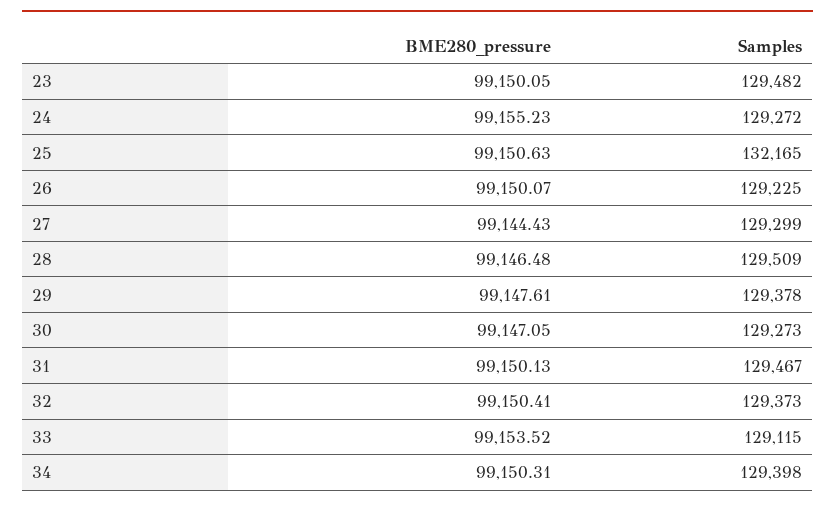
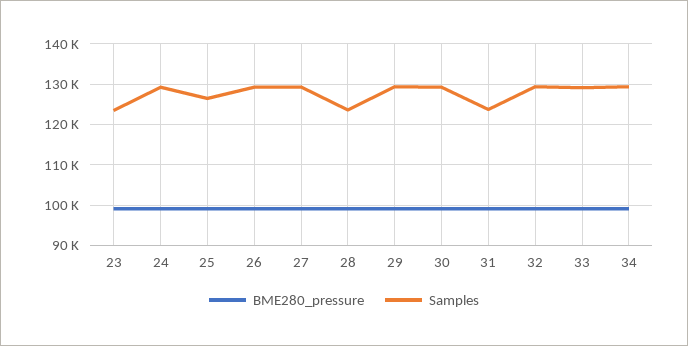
Samples, 23: 129482 -> 124000
Samples, 25: 132165 -> 126000
Samples, 28: 129509 -> 124000
Samples, 31: 129467 -> 124000

